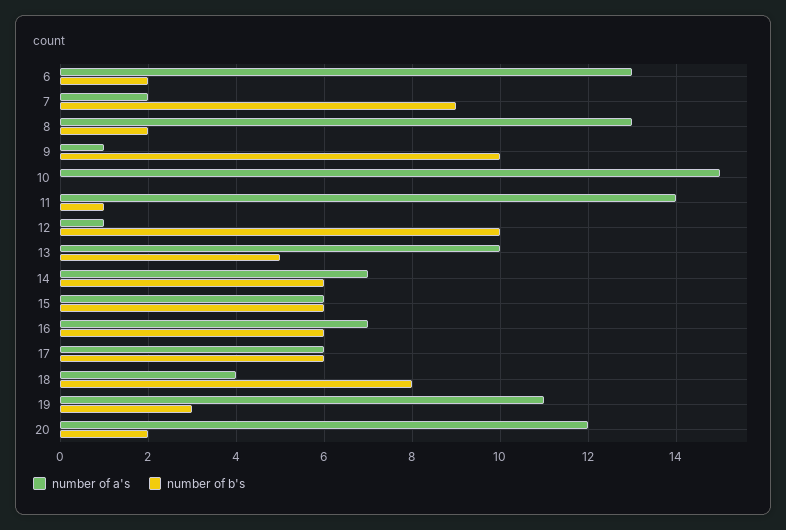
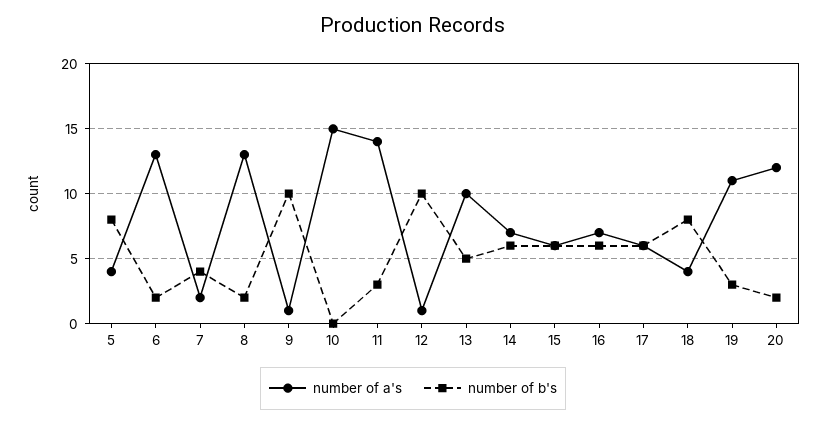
number of b's, 7: 9 -> 4
number of b's, 11: 1 -> 3
number of a's, 5: none -> 4
number of b's, 5: none -> 8

